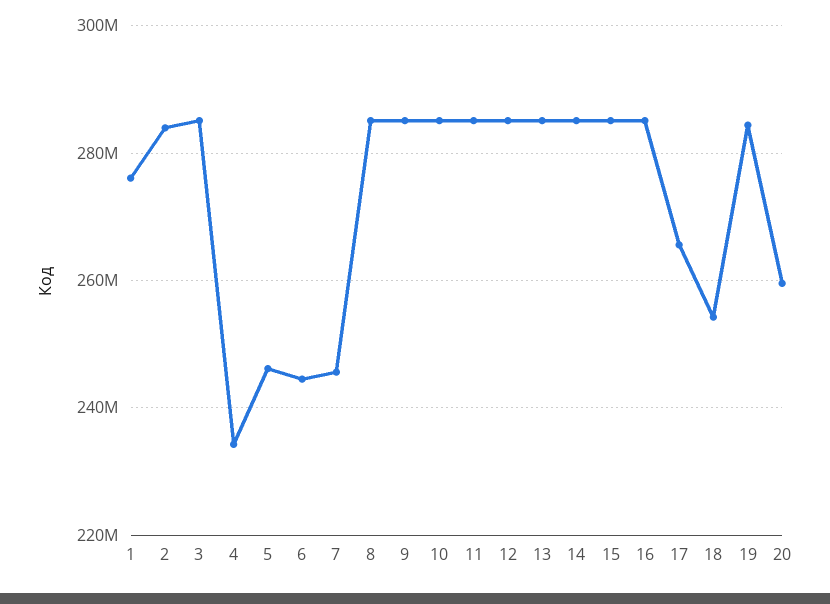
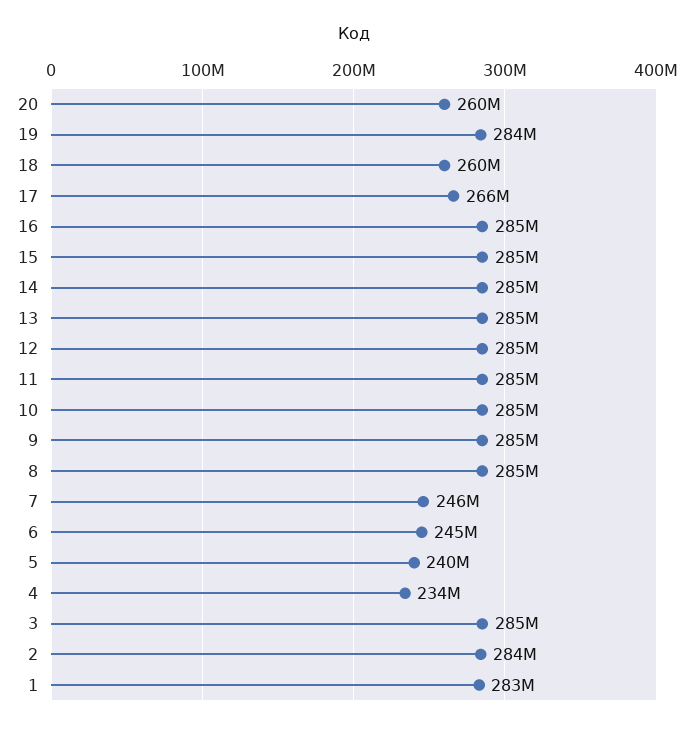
1: 276000000 -> 283000000
5: 246000000 -> 240000000
18: 254000000 -> 260000000

